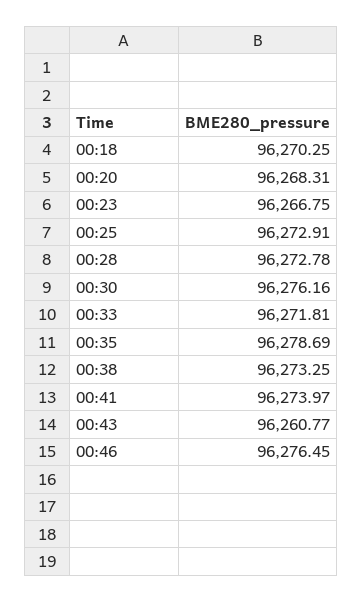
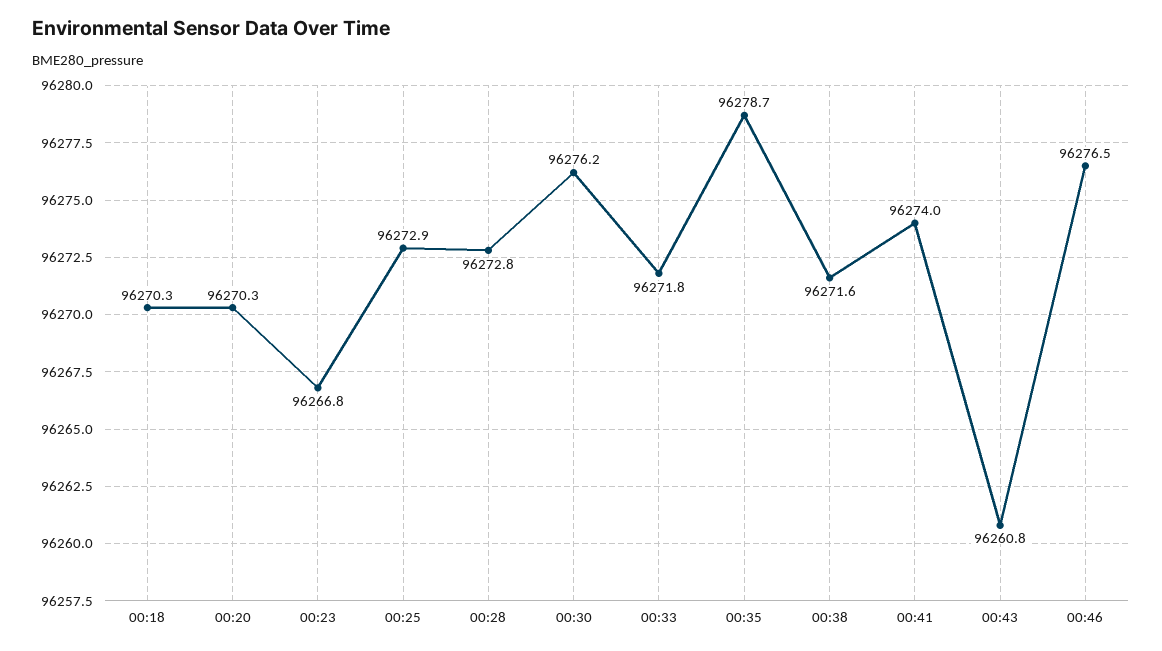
00:20: 96268.31 -> 96270.3
00:38: 96273.25 -> 96271.6

